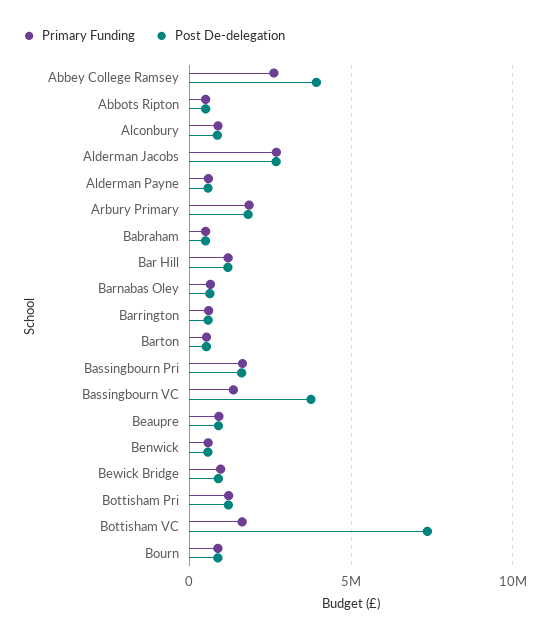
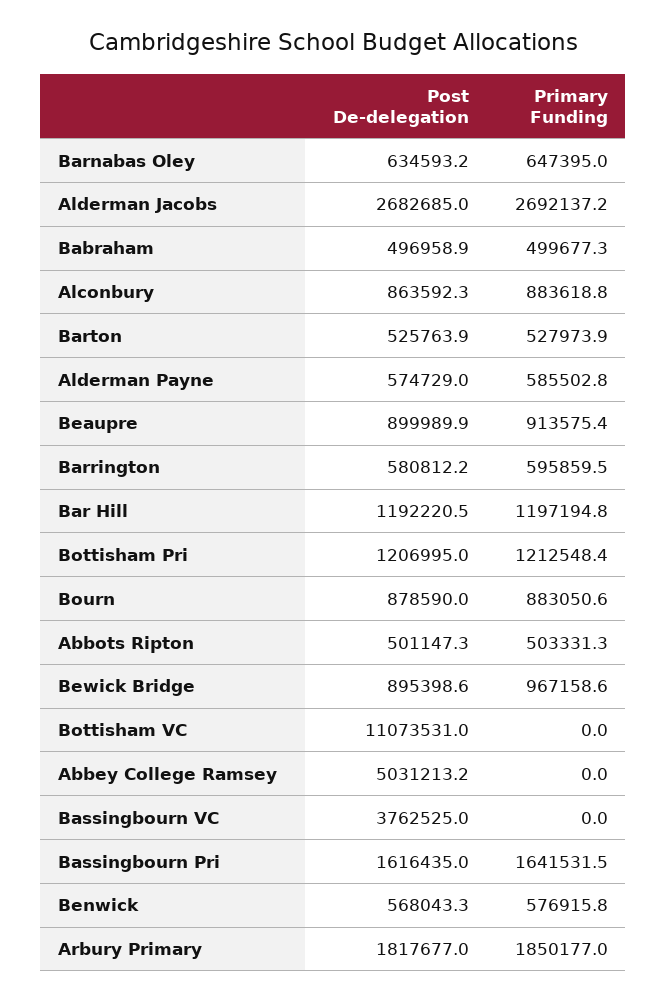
Primary Funding, Abbey College Ramsey: 2500000 -> 0
Post De-delegation, Abbey College Ramsey: 4000000 -> 5031213.2
Primary Funding, Bassingbourn VC: 1500000 -> 0
Primary Funding, Bottisham VC: 1500000 -> 0
Post De-delegation, Bottisham VC: 7500000 -> 11073531

